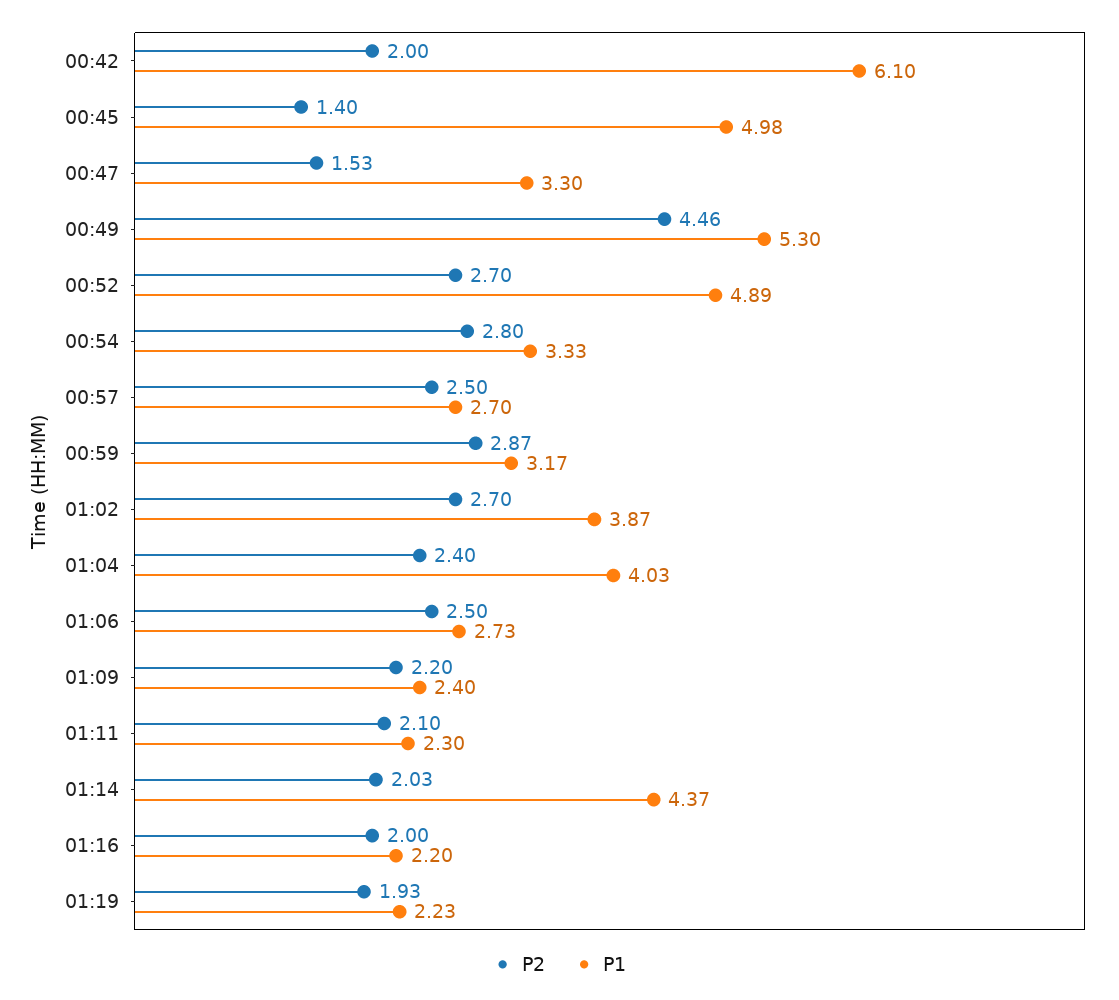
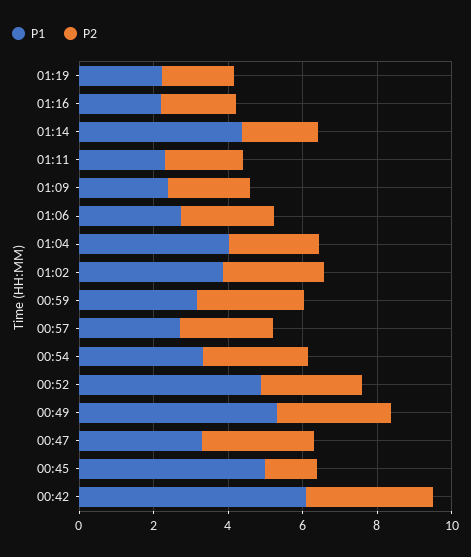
P2, 00:42: 2 -> 3.5
P2, 00:47: 1.53 -> 3
P2, 00:49: 4.46 -> 3

